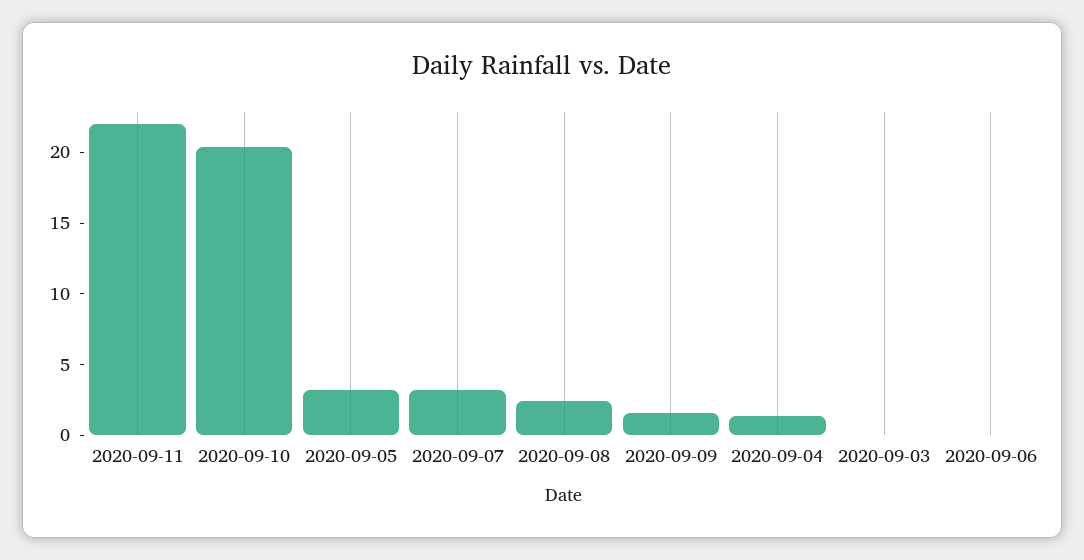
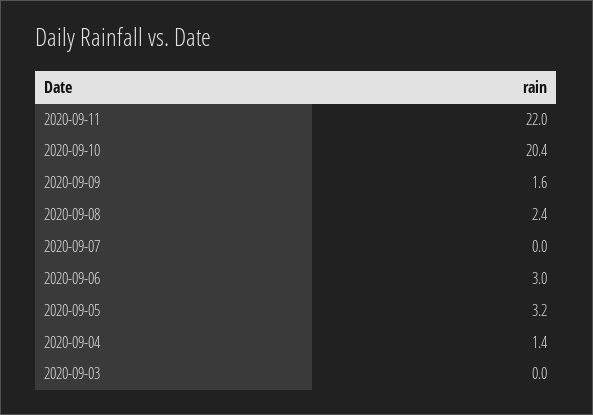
2020-09-07: 3 -> 0
2020-09-06: 0 -> 3

